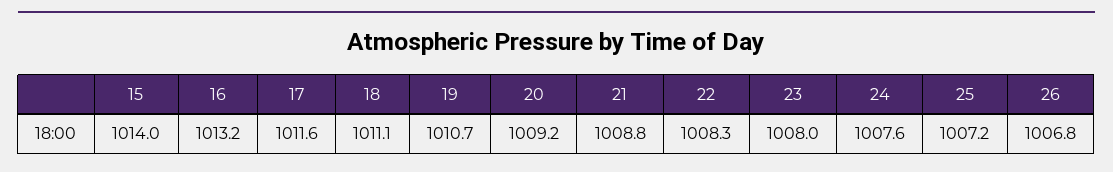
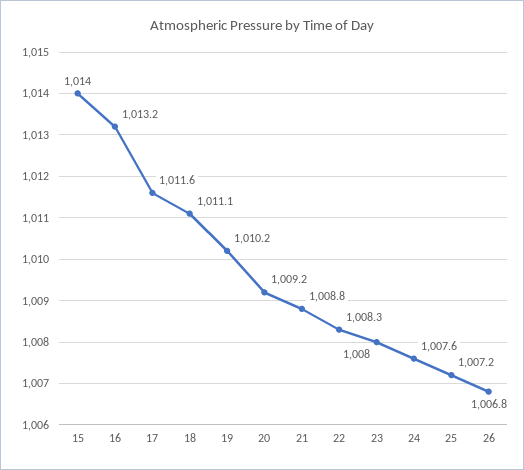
19: 1010.7 -> 1010.2

